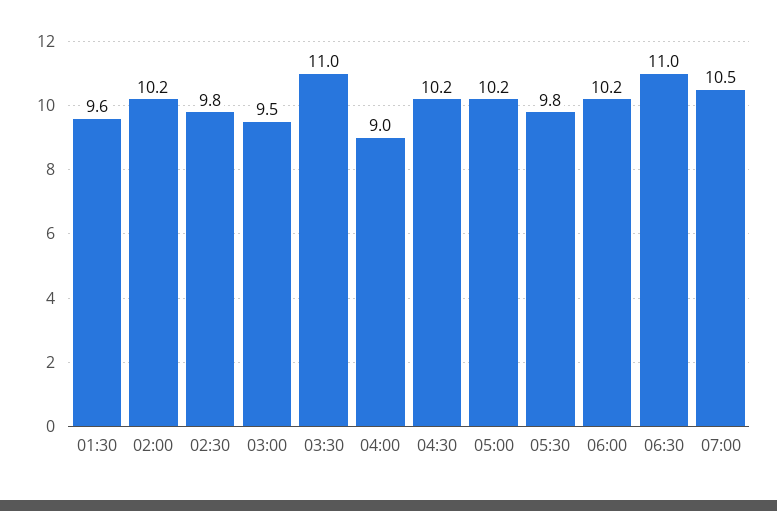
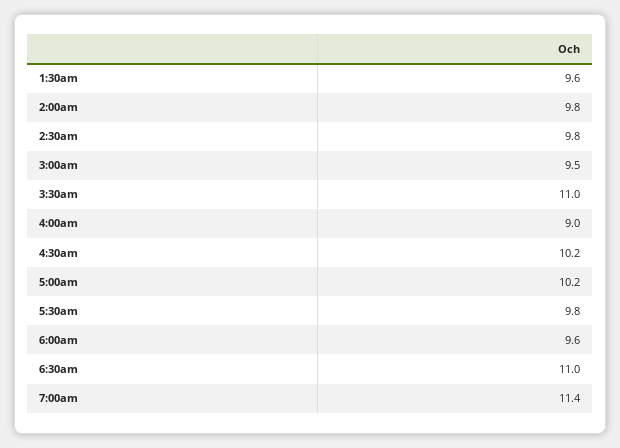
02:00: 10.2 -> 9.8
06:00: 10.2 -> 9.6
07:00: 10.5 -> 11.4

